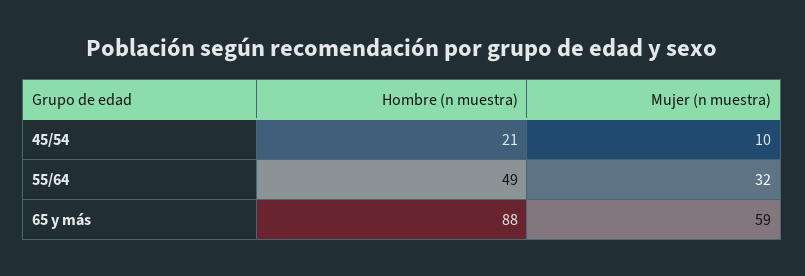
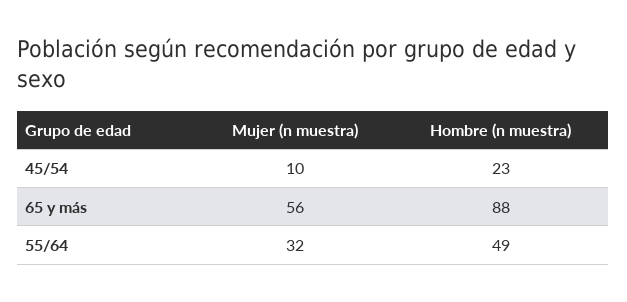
Hombre (n muestra), 45/54: 21 -> 23
Mujer (n muestra), 65 y más: 59 -> 56

